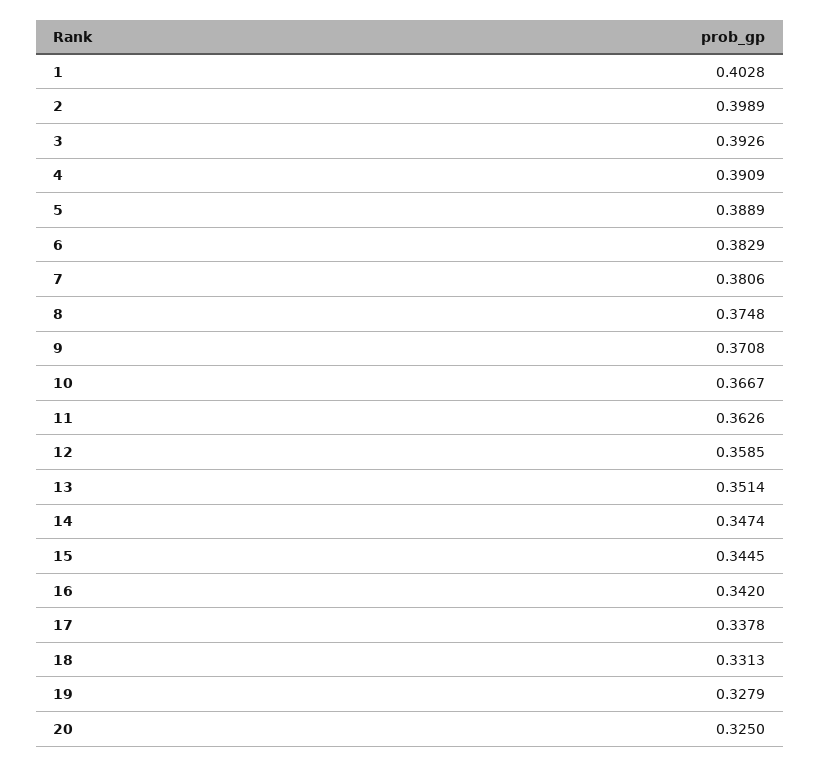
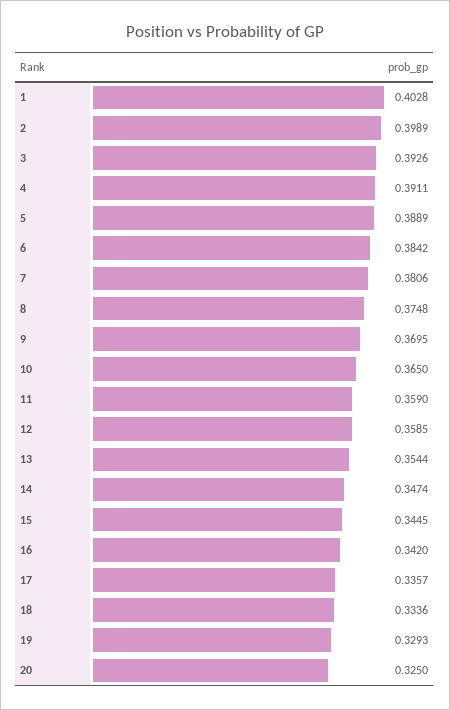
4: 0.3909 -> 0.3911
6: 0.3829 -> 0.3842
9: 0.3708 -> 0.3695
10: 0.3667 -> 0.365
11: 0.3626 -> 0.359
13: 0.3514 -> 0.3544
17: 0.3378 -> 0.3357
18: 0.3313 -> 0.3336
19: 0.3279 -> 0.3293

